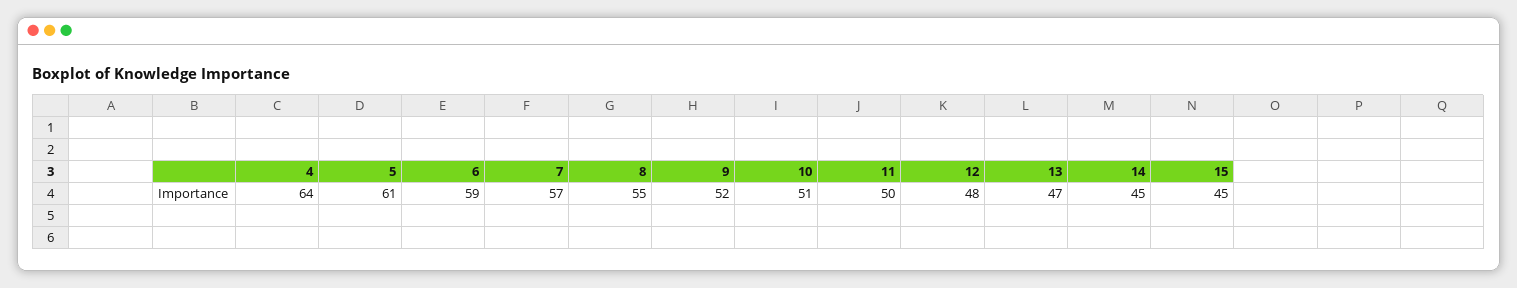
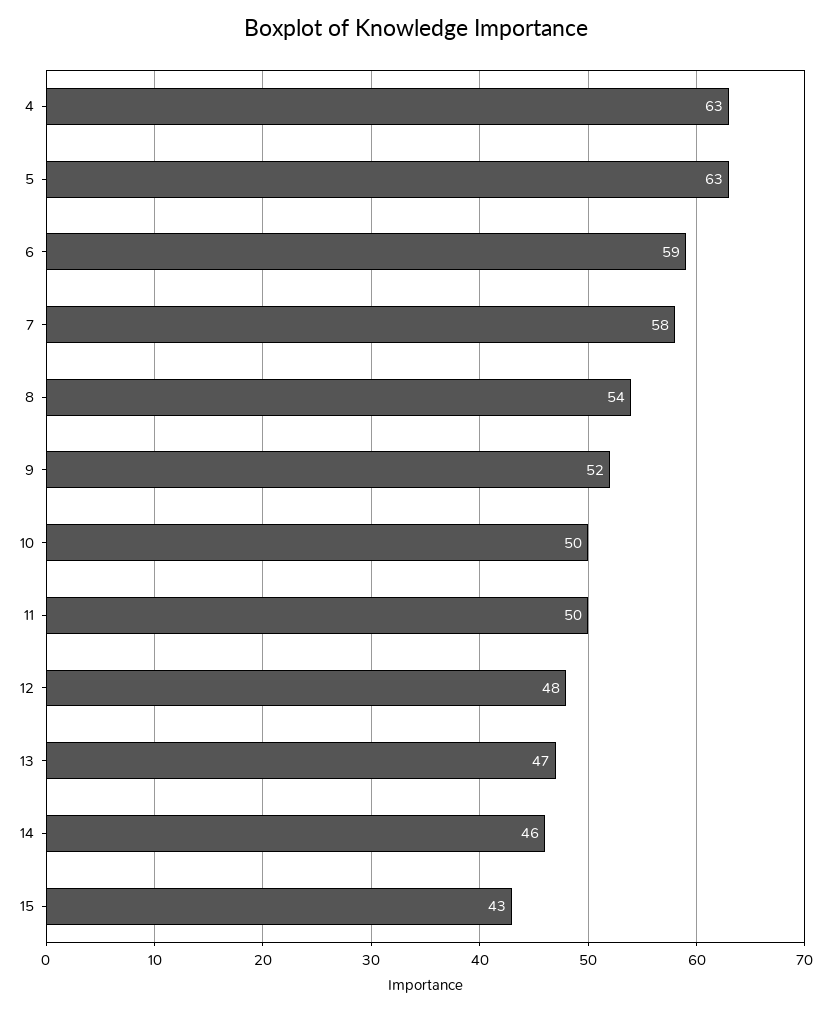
4: 64 -> 63
5: 61 -> 63
7: 57 -> 58
8: 55 -> 54
10: 51 -> 50
14: 45 -> 46
15: 45 -> 43

